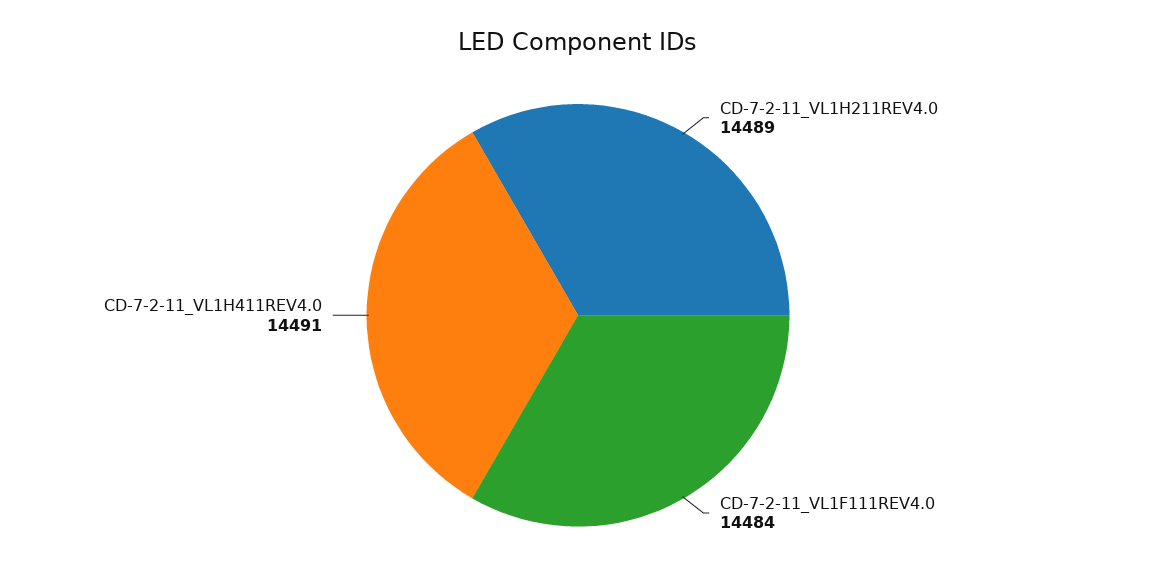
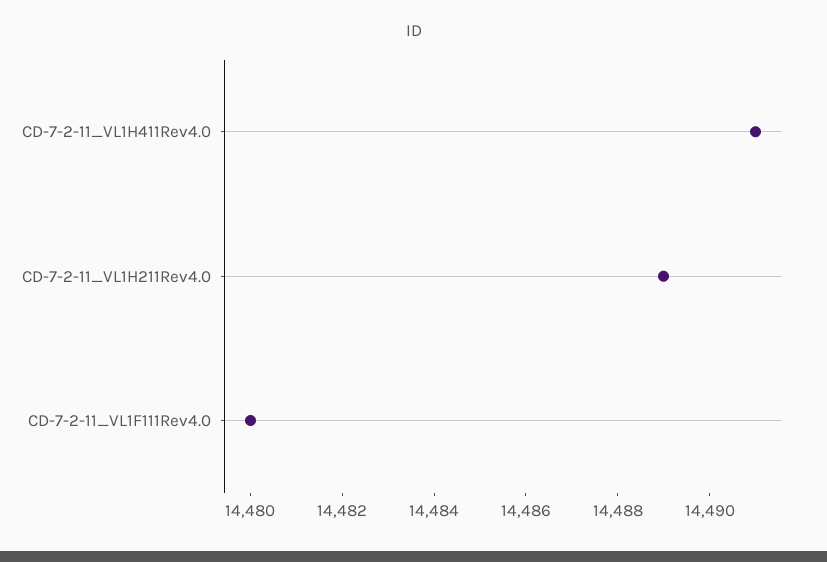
CD-7-2-11_VL1F111REV4.0: 14484 -> 14480

